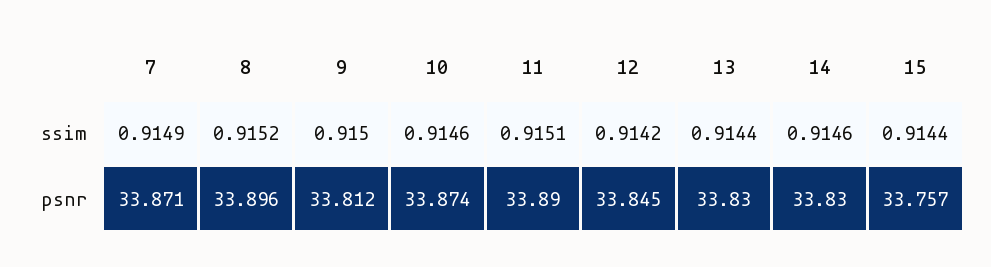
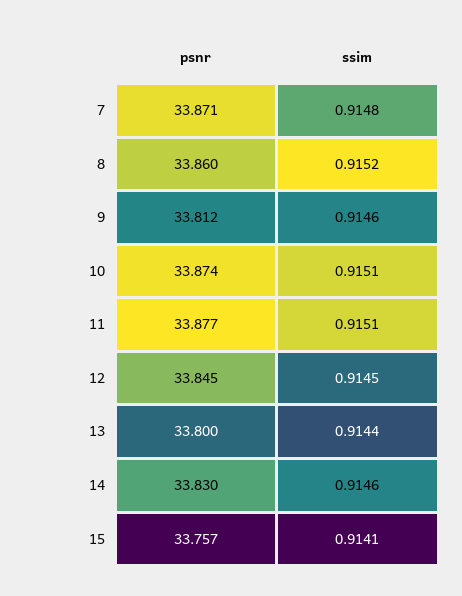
7, ssim: 0.9149 -> 0.9148
9, ssim: 0.915 -> 0.9146
10, ssim: 0.9146 -> 0.9151
12, ssim: 0.9142 -> 0.9145
15, ssim: 0.9144 -> 0.9141
8, psnr: 33.896 -> 33.86
11, psnr: 33.89 -> 33.877
13, psnr: 33.83 -> 33.8

